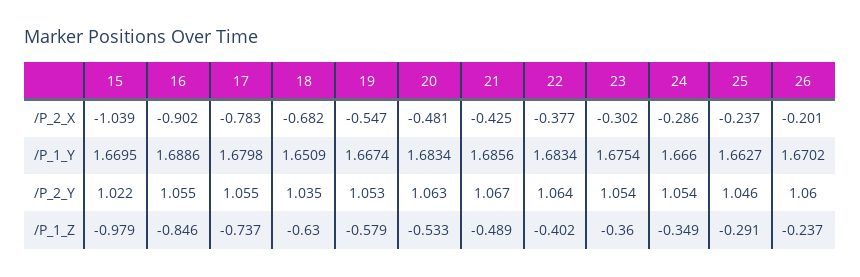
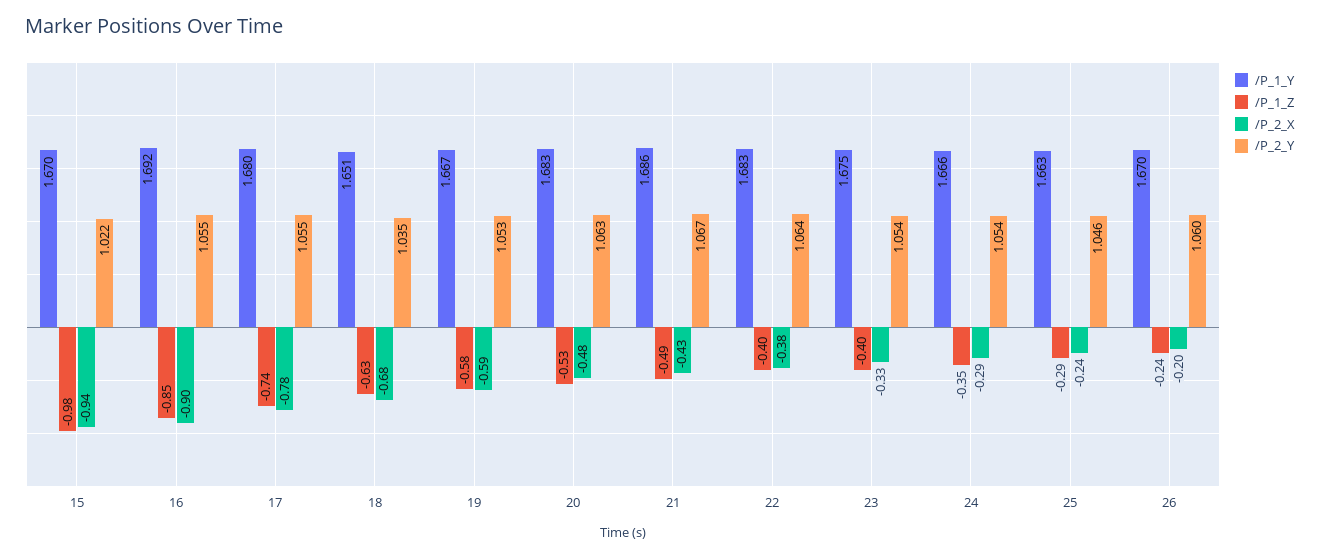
/P_2_X, 15: -1.039 -> -0.94
/P_2_X, 19: -0.547 -> -0.59
/P_2_X, 23: -0.302 -> -0.33
/P_1_Y, 16: 1.6886 -> 1.692
/P_1_Z, 23: -0.36 -> -0.4

